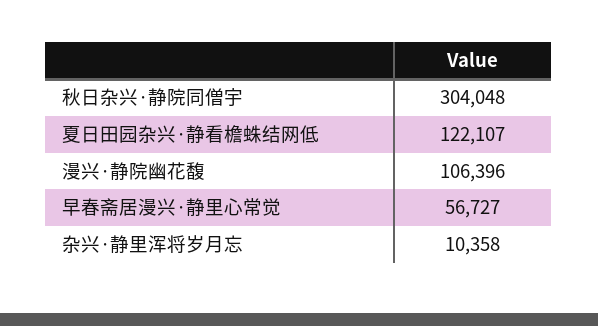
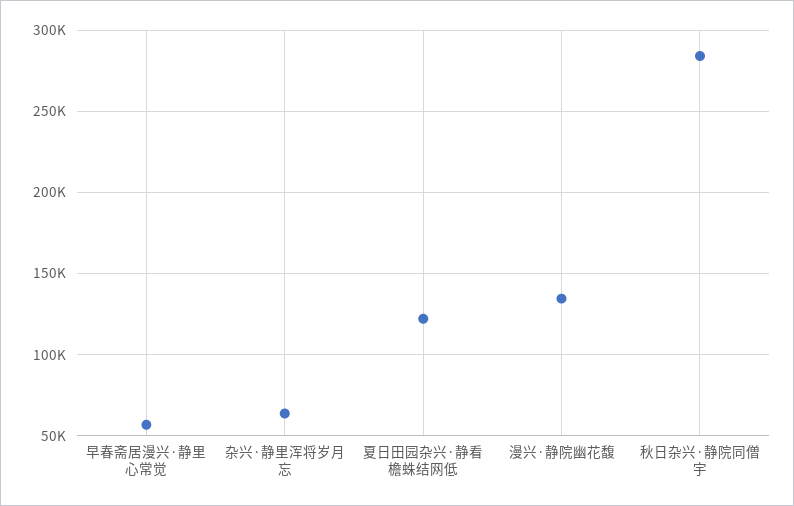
秋日杂兴·静院同僧宇: 304048 -> 285000
漫兴·静院幽花馥: 106396 -> 135000
杂兴·静里浑将岁月忘: 10358 -> 65000

